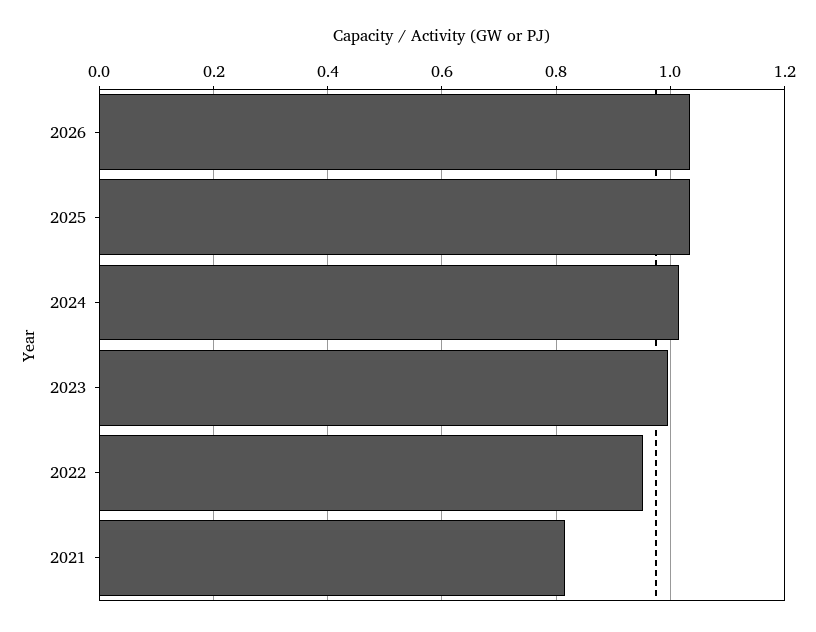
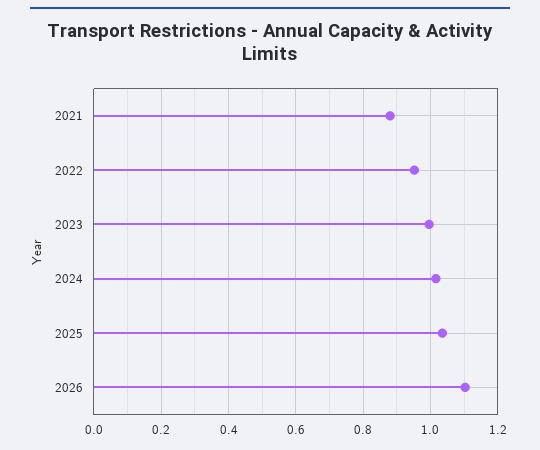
2026: 1.04 -> 1.1
2021: 0.82 -> 0.88

